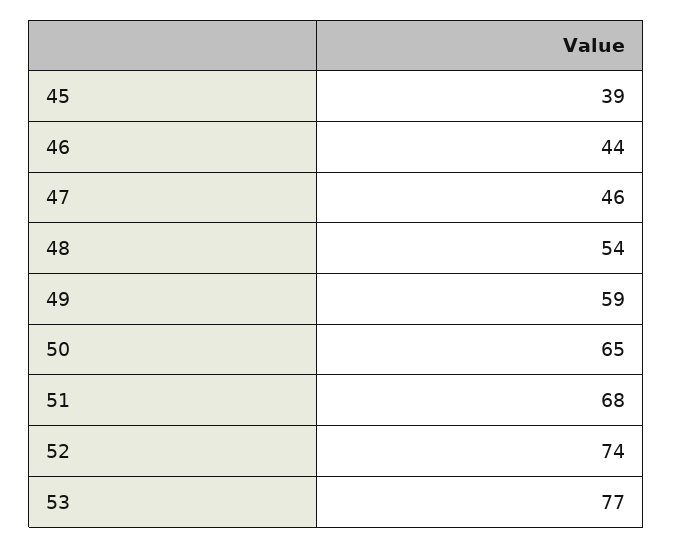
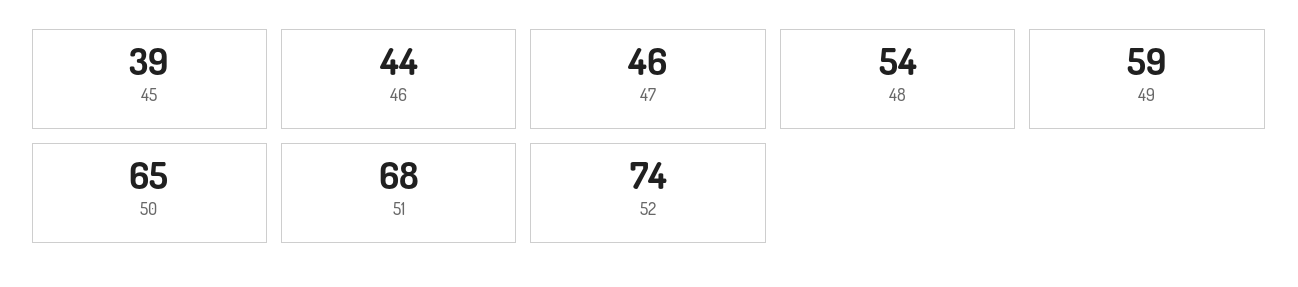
53: 77 -> none

